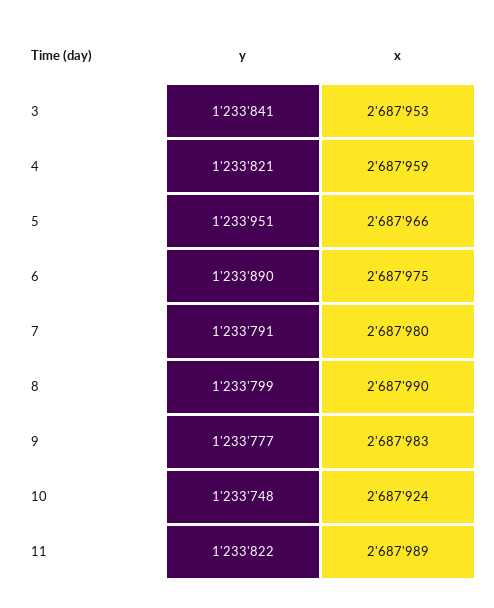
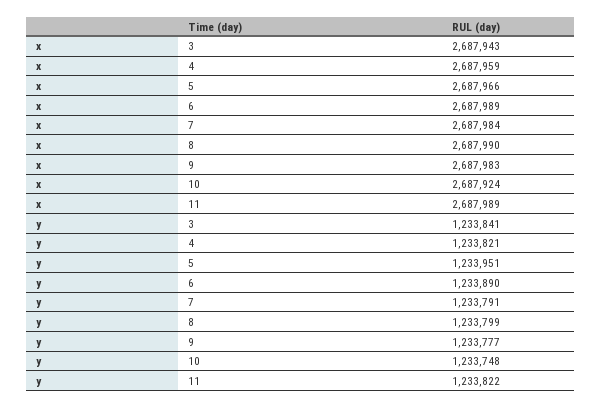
x, 3: 2687953 -> 2687943
x, 6: 2687975 -> 2687989
x, 7: 2687980 -> 2687984

